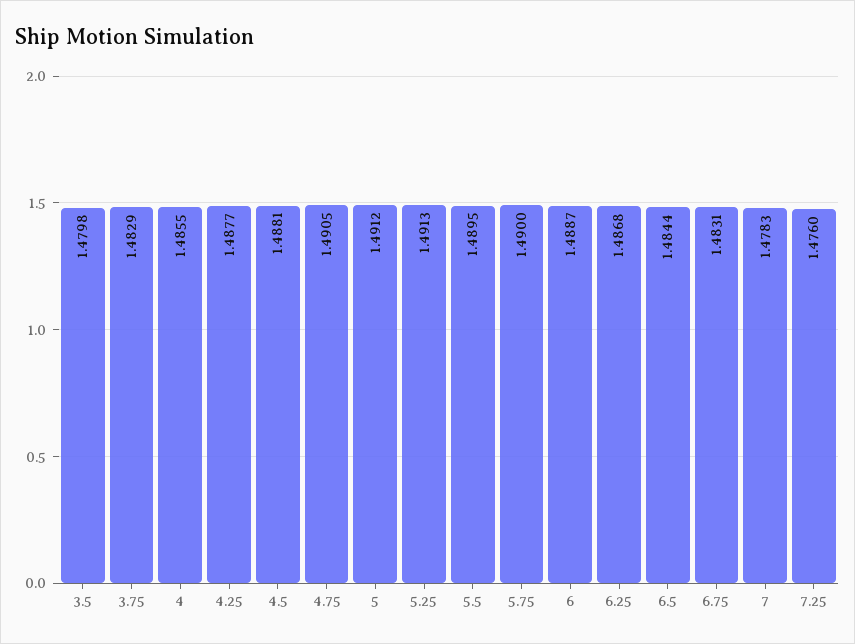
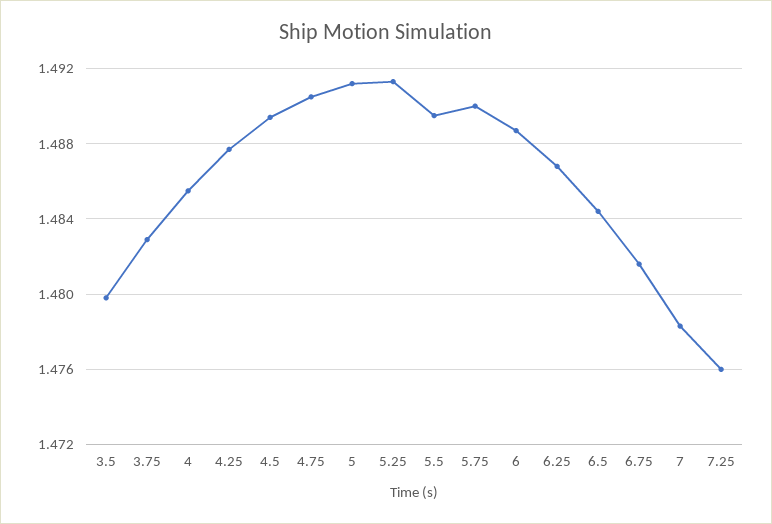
4.5: 1.4881 -> 1.4895
6.75: 1.4831 -> 1.4815

